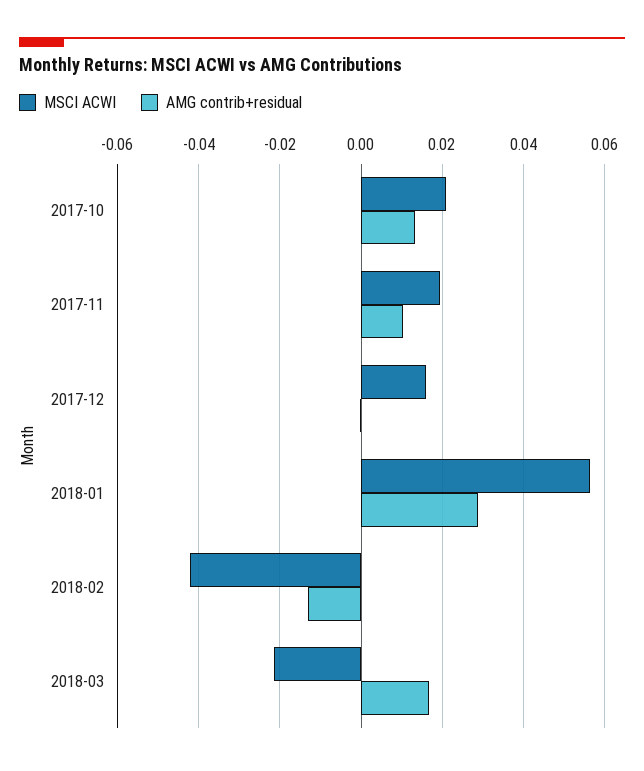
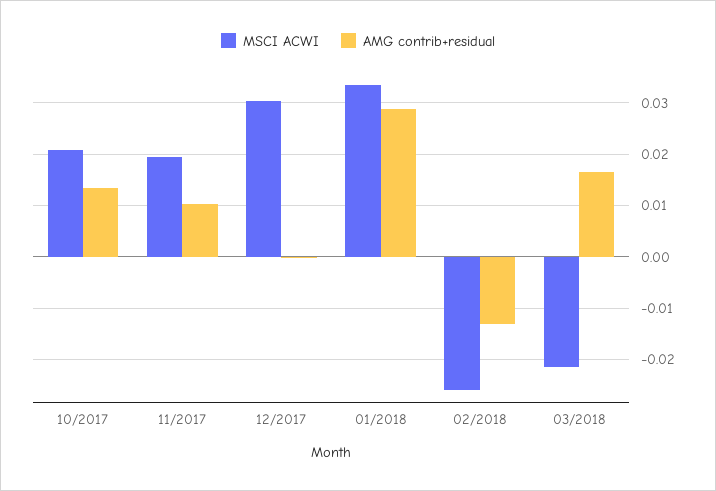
MSCI ACWI, 2017-12: 0.016 -> 0.03
MSCI ACWI, 2018-01: 0.056 -> 0.034
MSCI ACWI, 2018-02: -0.042 -> -0.026

